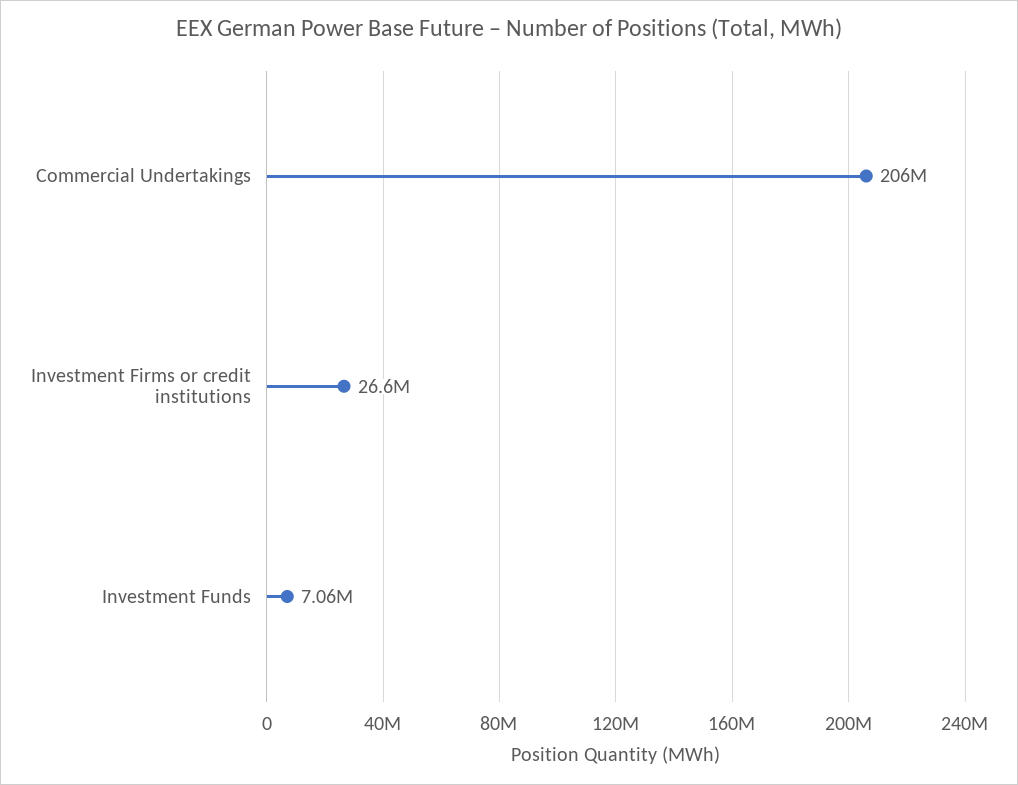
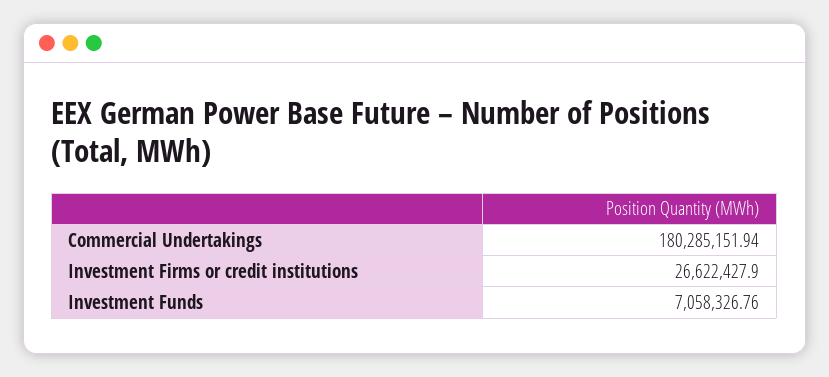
Commercial Undertakings: 206000000 -> 180285151.94

